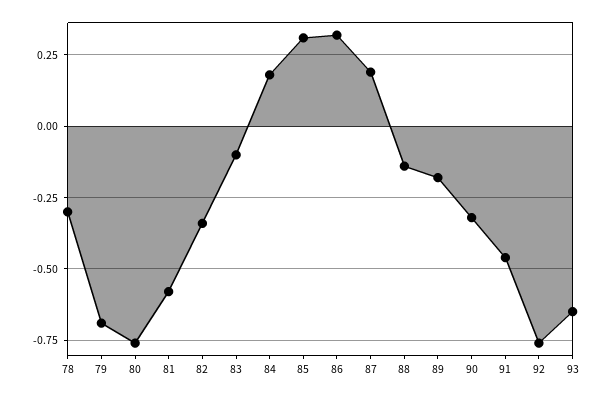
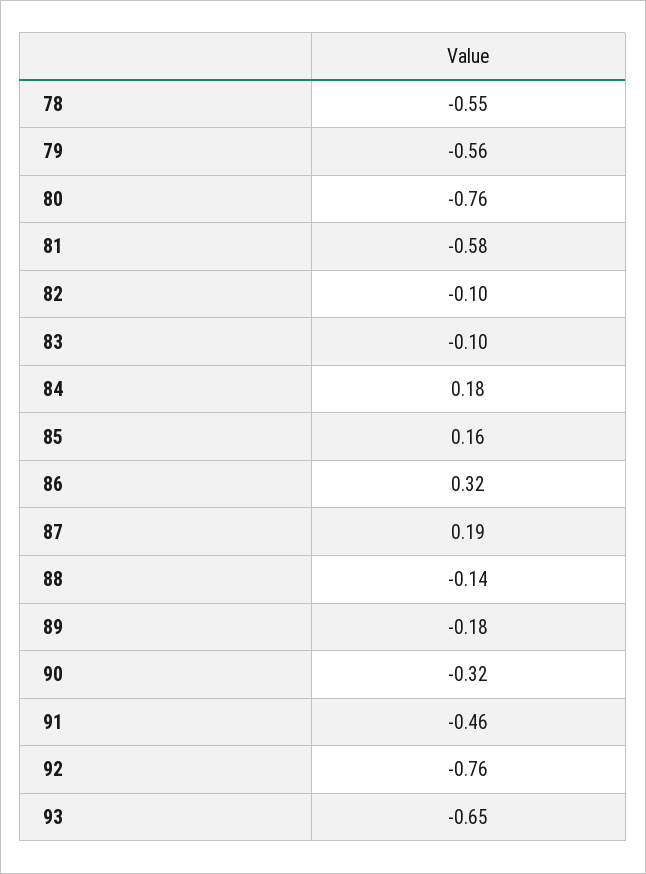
78: -0.3 -> -0.55
79: -0.7 -> -0.56
82: -0.35 -> -0.1
85: 0.3 -> 0.16

